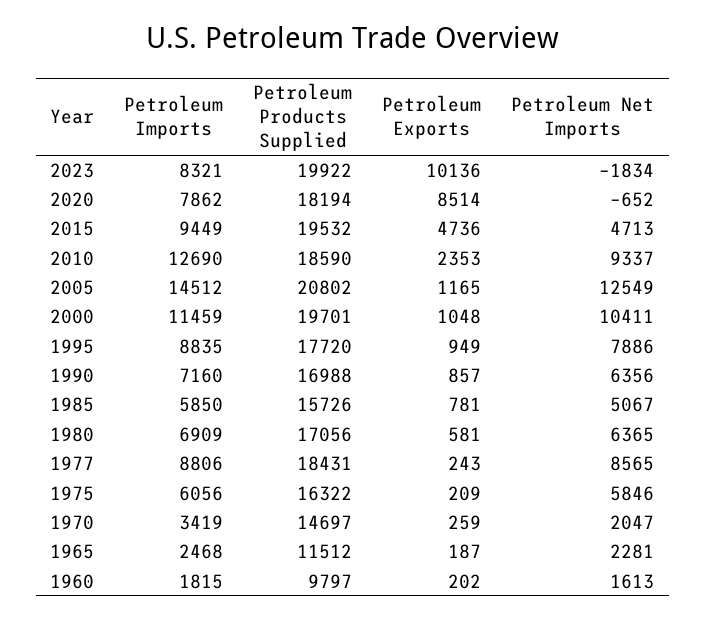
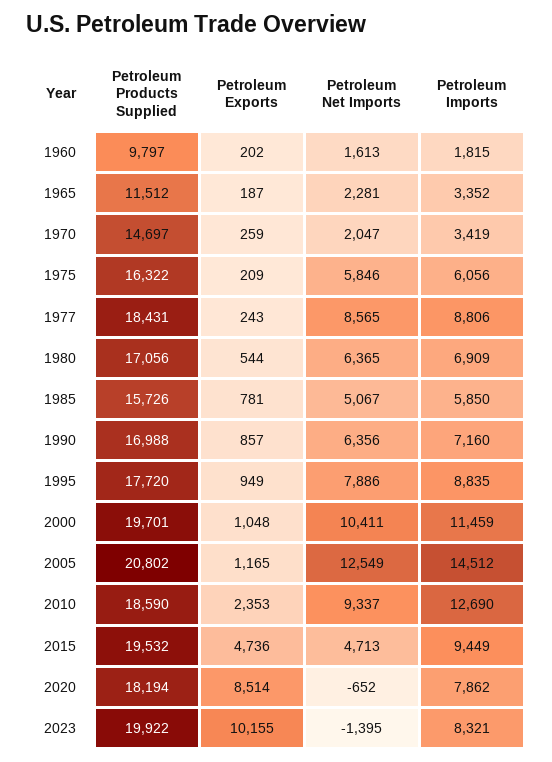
Petroleum Exports, 2023: 10136 -> 10155
Petroleum Net Imports, 2023: -1834 -> -1395
Petroleum Exports, 1980: 581 -> 544
Petroleum Imports, 1965: 2468 -> 3352

